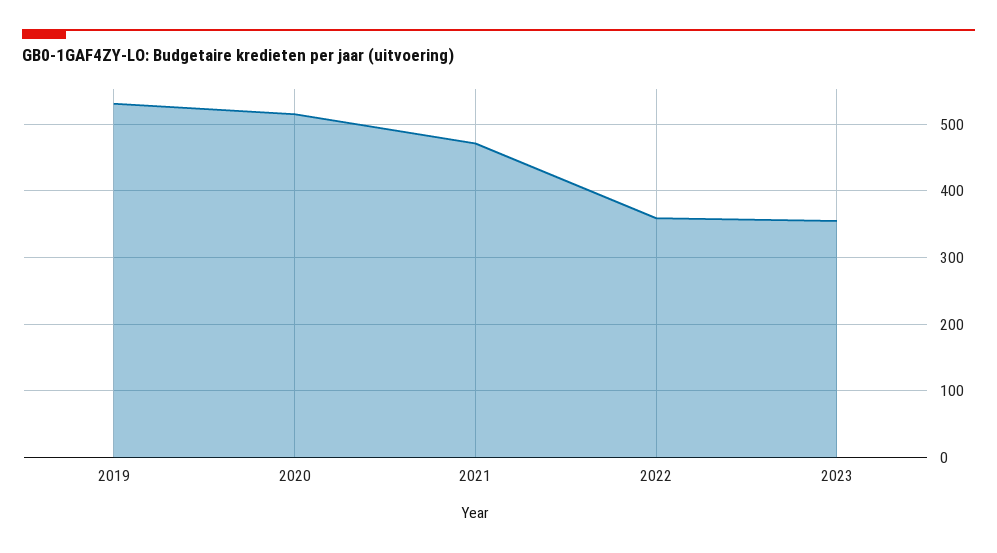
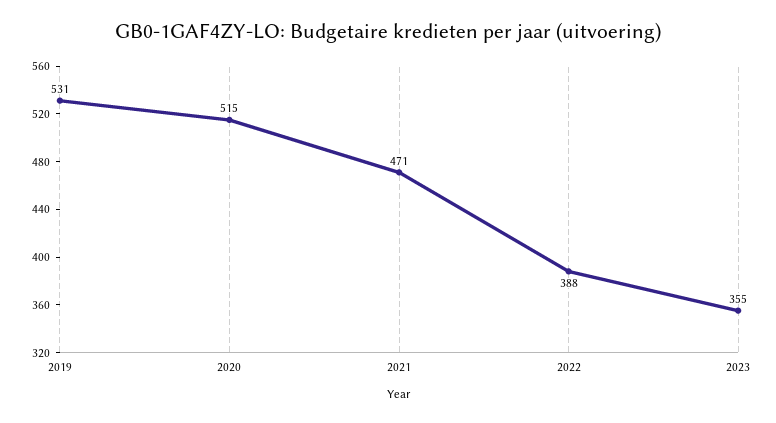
2022: 360 -> 388

